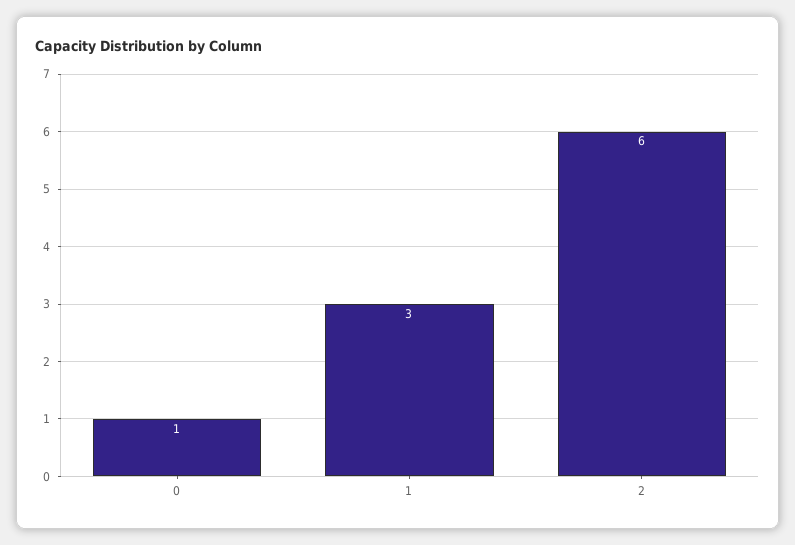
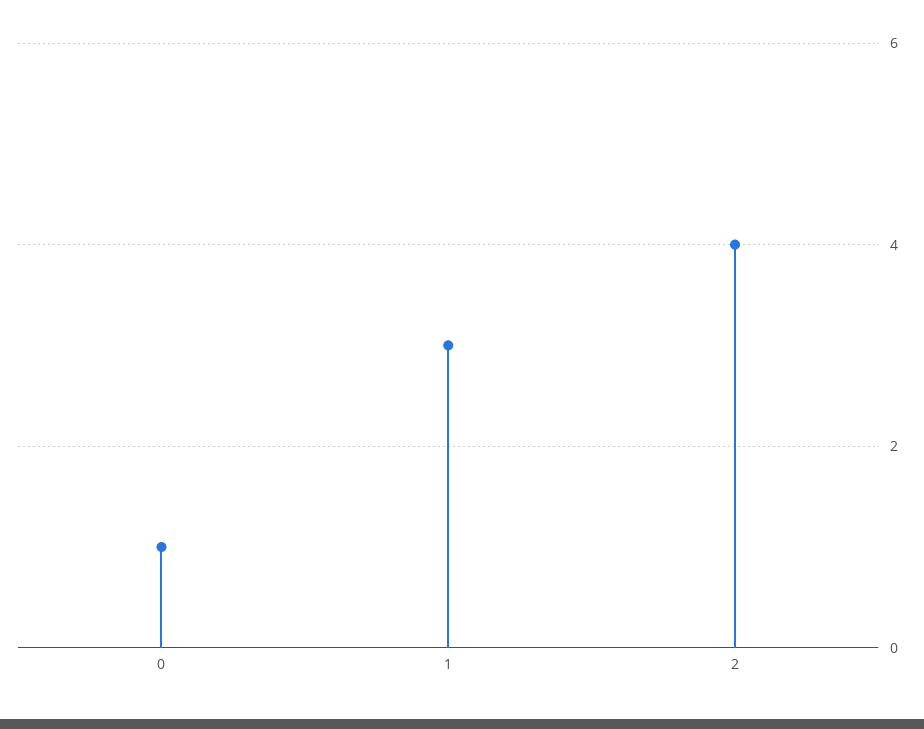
2: 6 -> 4

